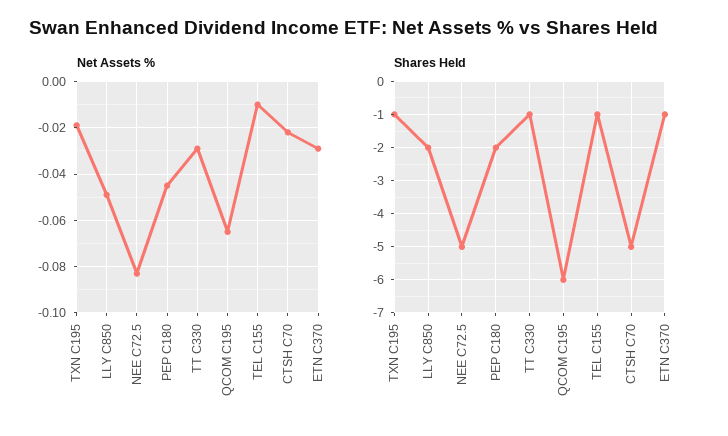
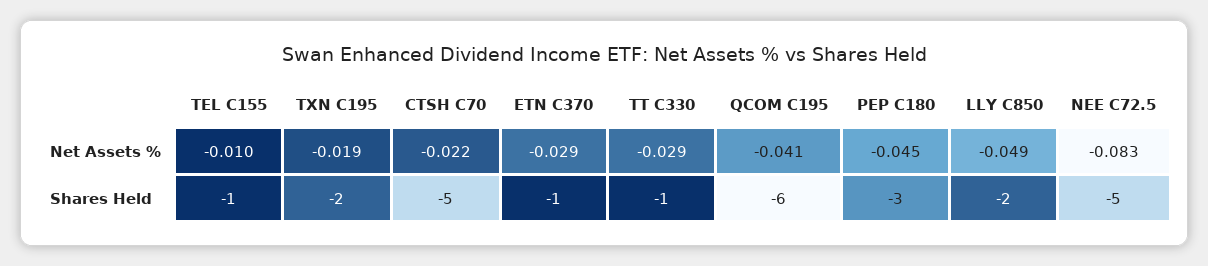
Net Assets %, QCOM C195: -0.065 -> -0.041
Shares Held, TXN C195: -1 -> -2
Shares Held, PEP C180: -2 -> -3

